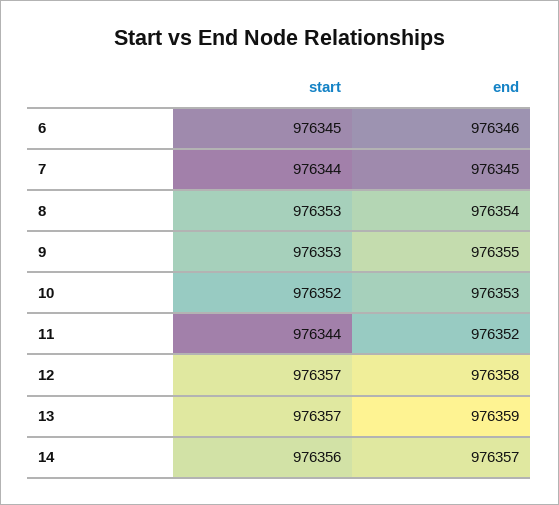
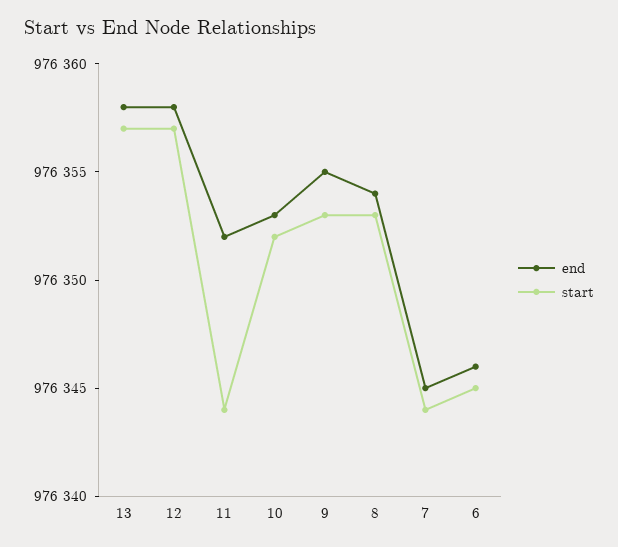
end, 13: 976359 -> 976358
start, 14: 976356 -> none
end, 14: 976357 -> none

